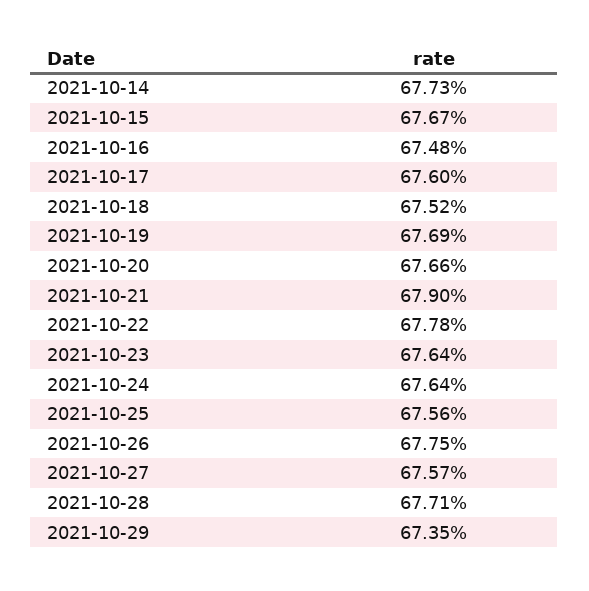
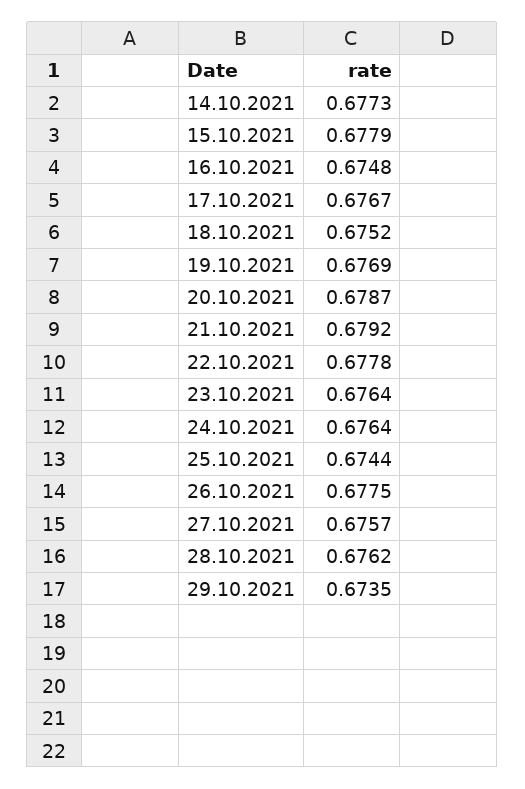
2021-10-15: 0.6767 -> 0.6779
2021-10-17: 0.676 -> 0.6767
2021-10-20: 0.6766 -> 0.6787
2021-10-21: 0.679 -> 0.6792
2021-10-25: 0.6756 -> 0.6744
2021-10-28: 0.6771 -> 0.6762

